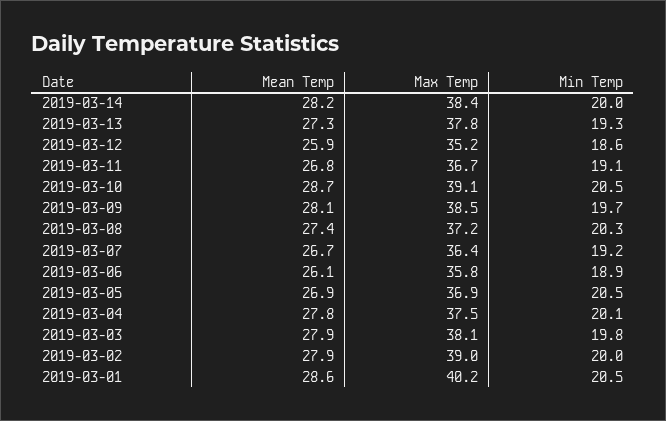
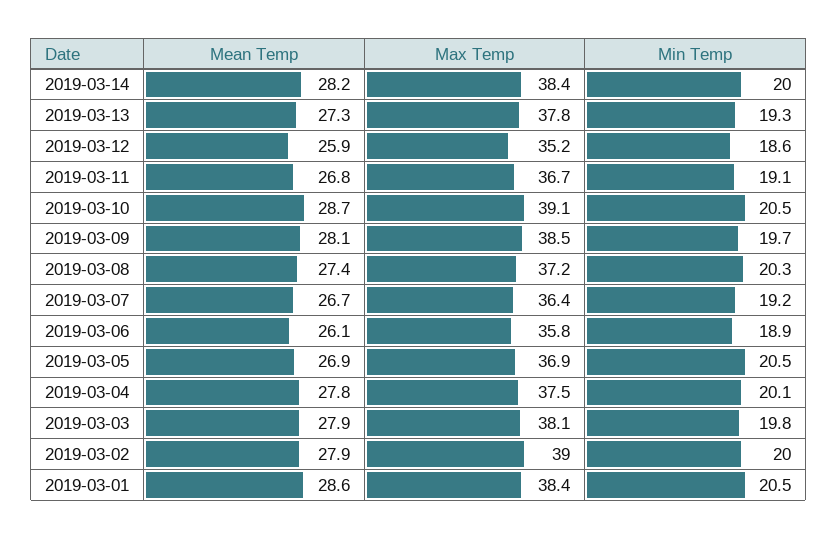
Max Temp, 2019-03-01: 40.2 -> 38.4

